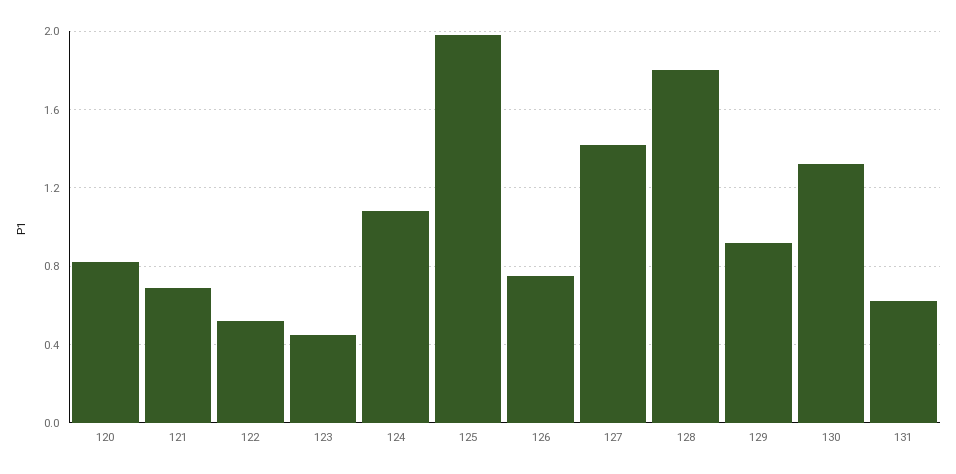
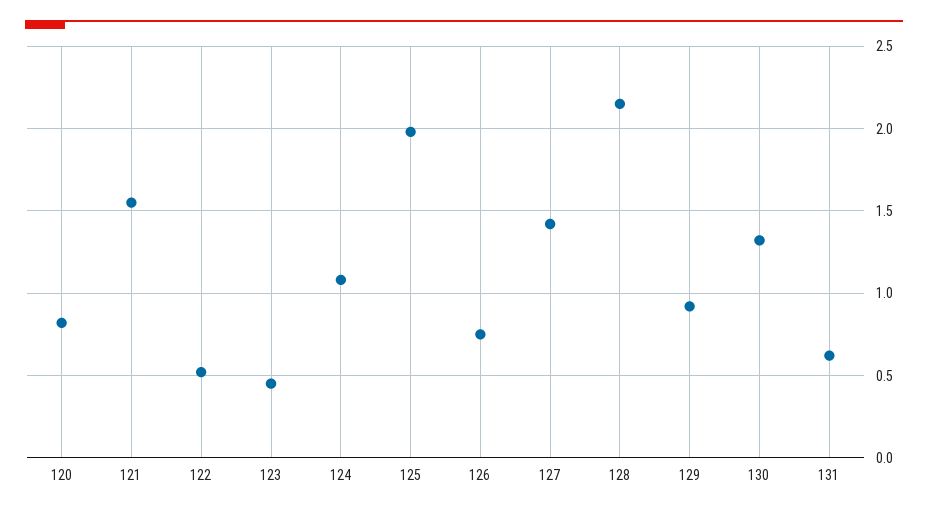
121: 0.7 -> 1.55
128: 1.8 -> 2.15

